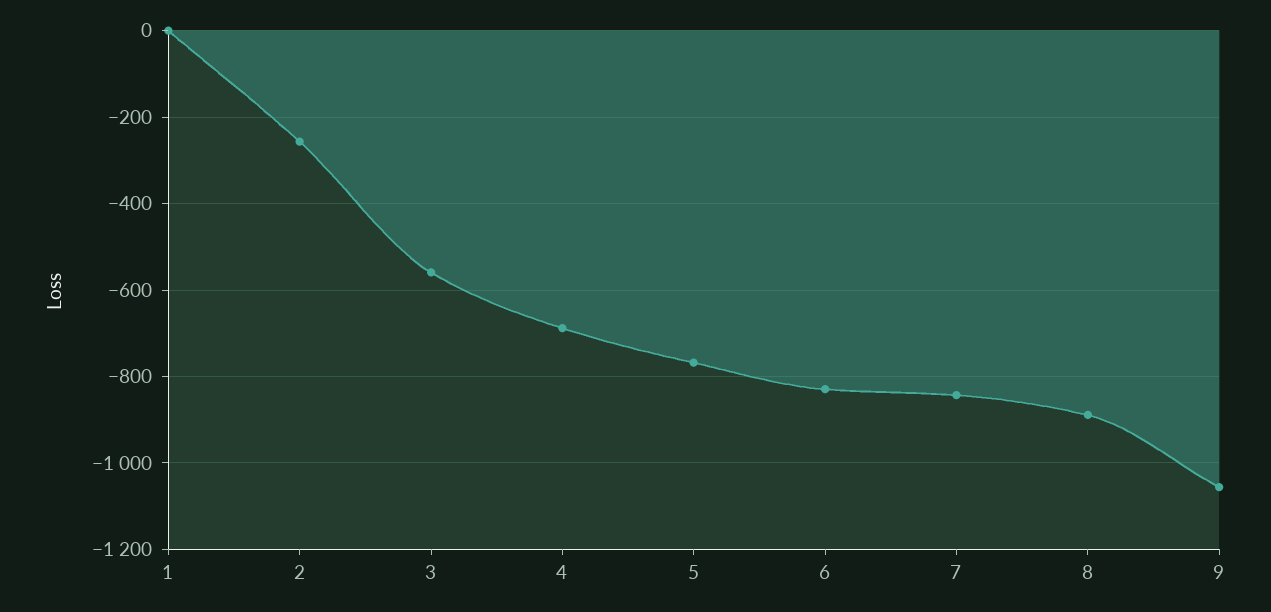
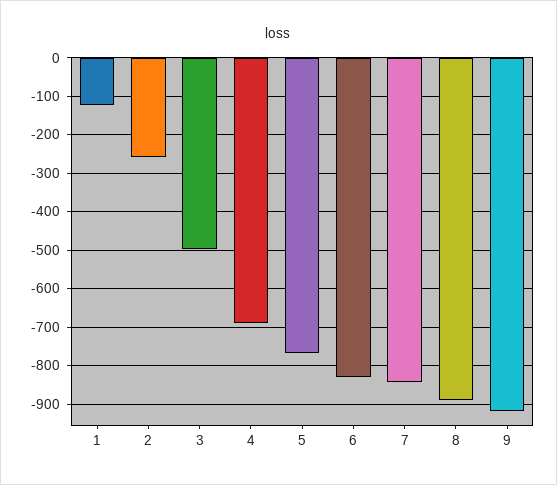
1: 0 -> -120
3: -560 -> -500
9: -1060 -> -920

